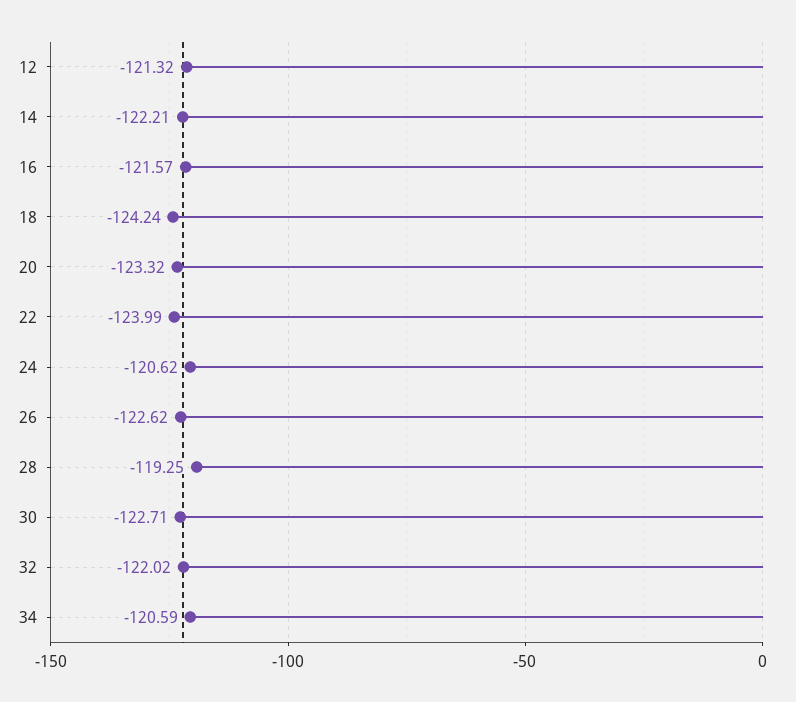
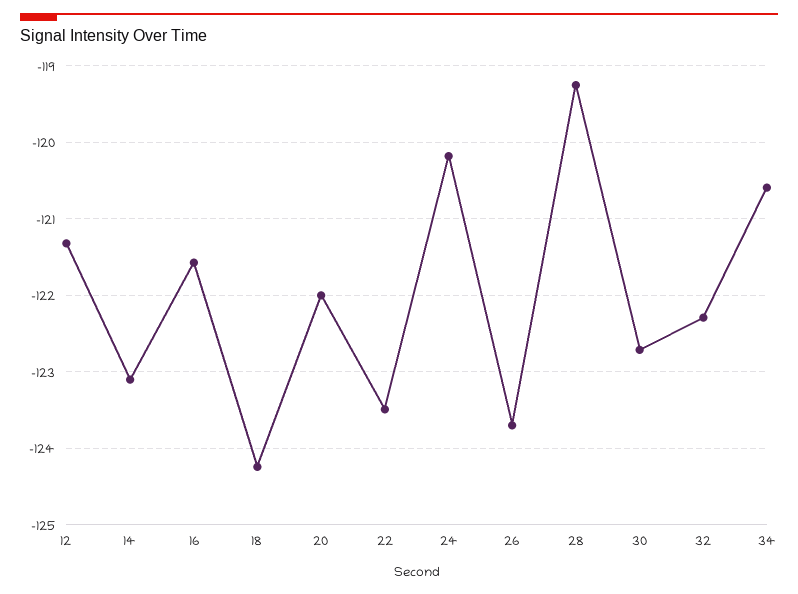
14: -122.21 -> -123.1
20: -123.32 -> -122
22: -123.99 -> -123.5
24: -120.62 -> -120.2
26: -122.62 -> -123.7
32: -122.02 -> -122.3

